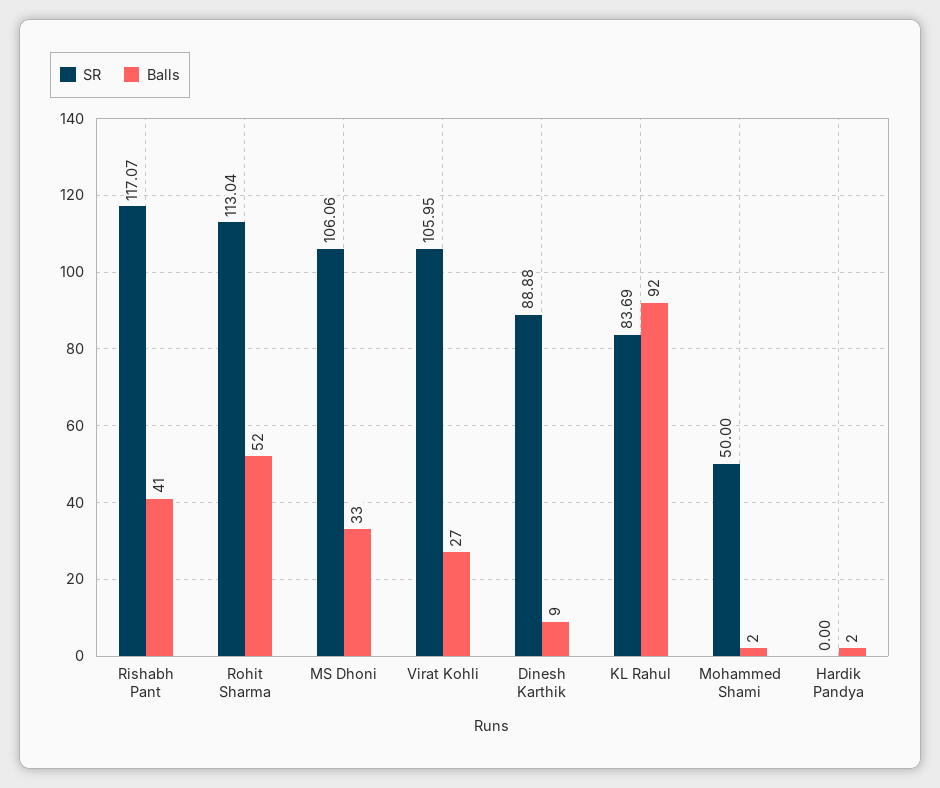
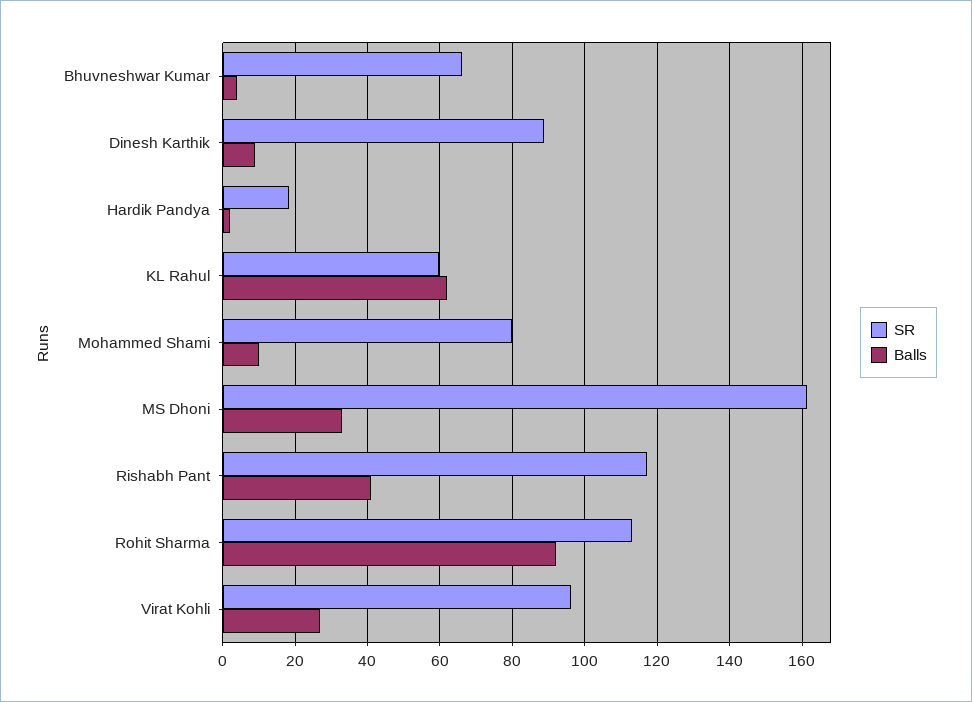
Balls, Rohit Sharma: 52 -> 92
SR, MS Dhoni: 106.06 -> 162
SR, Virat Kohli: 105.95 -> 96
SR, KL Rahul: 83.69 -> 60
Balls, KL Rahul: 92 -> 62
SR, Mohammed Shami: 50 -> 80
Balls, Mohammed Shami: 2 -> 10
SR, Hardik Pandya: 0 -> 18
SR, Bhuvneshwar Kumar: none -> 66
Balls, Bhuvneshwar Kumar: none -> 4

